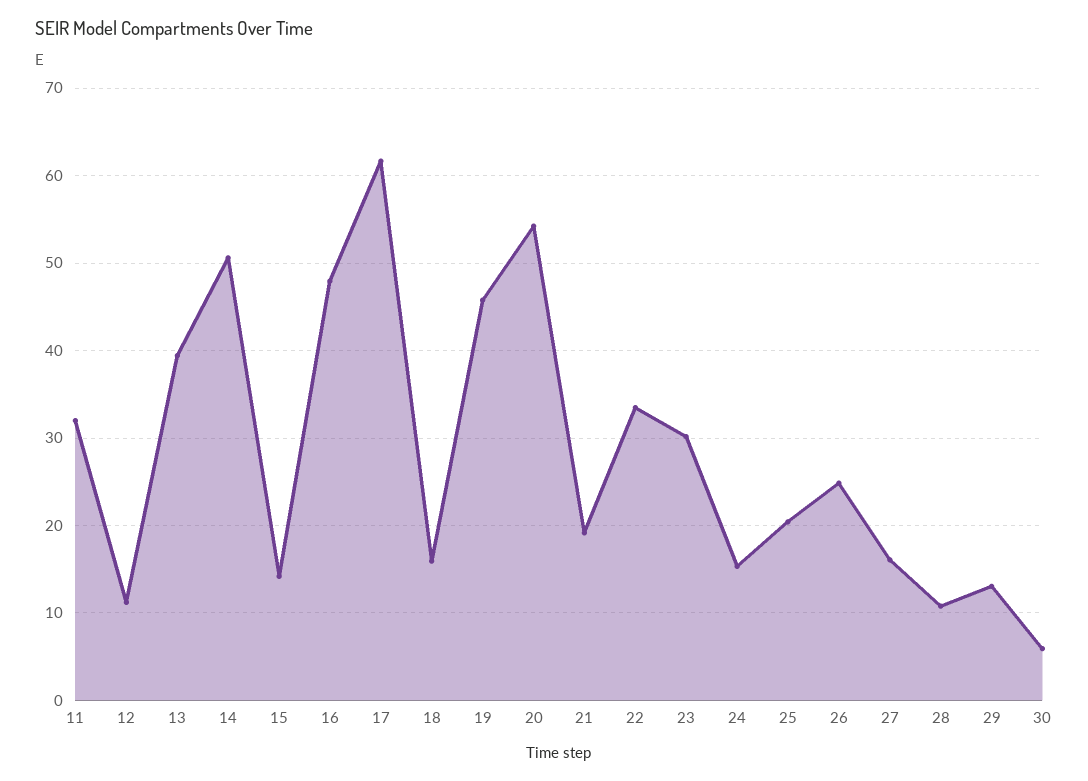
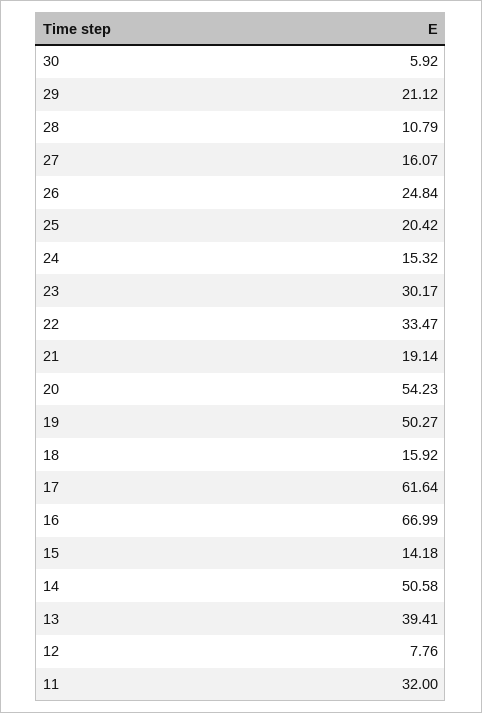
12: 11 -> 7.76
16: 48 -> 66.99
19: 46 -> 50.27
29: 13 -> 21.12

